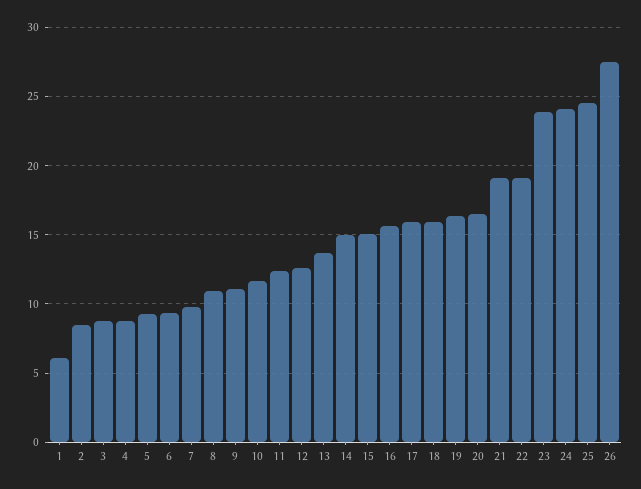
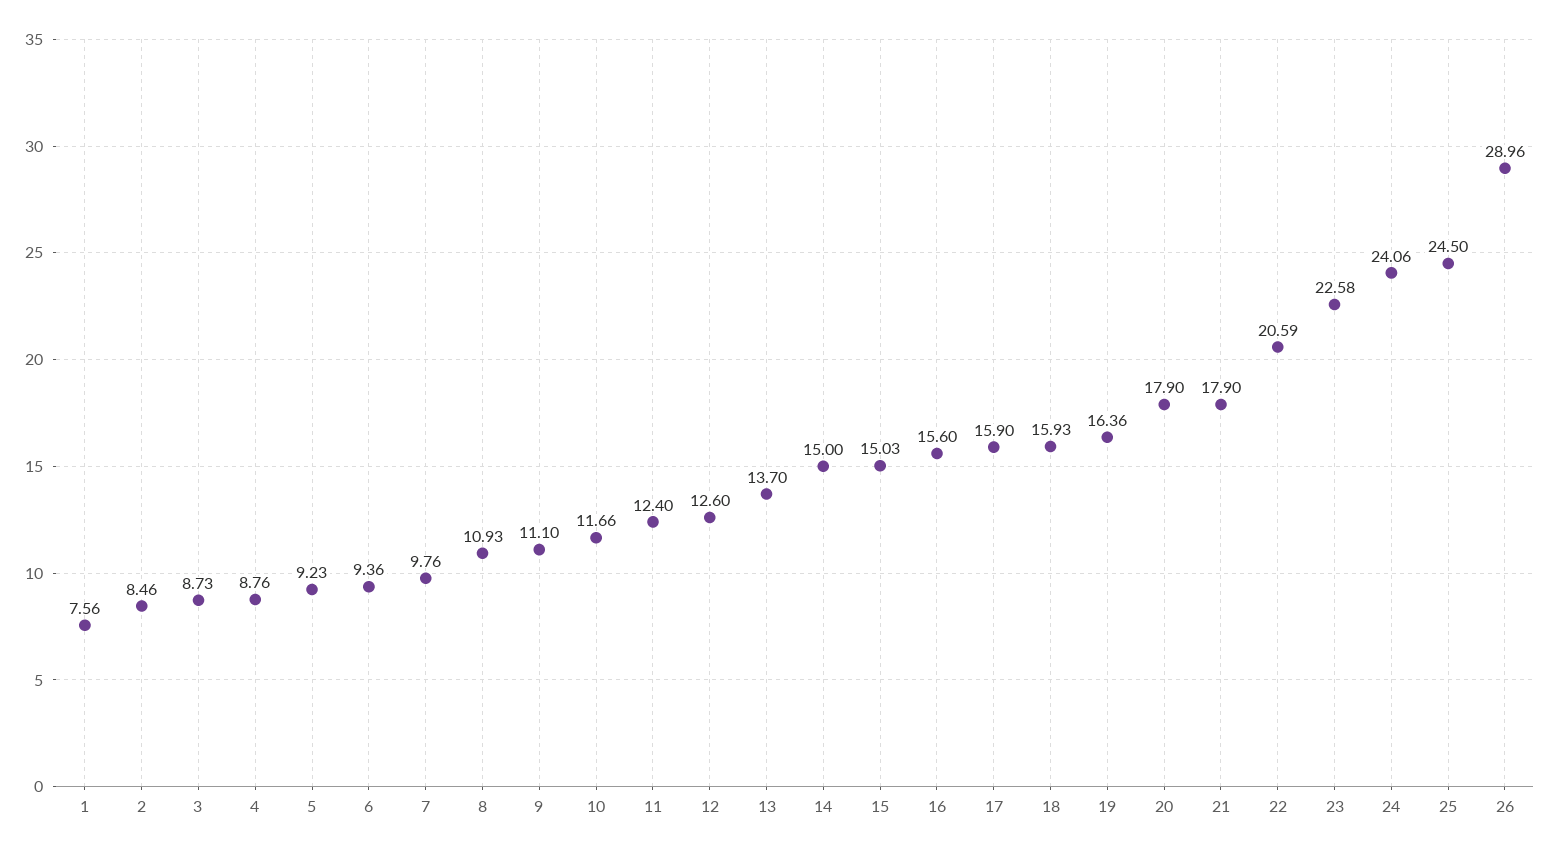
1: 6 -> 7.56
20: 16.5 -> 17.9
21: 19 -> 17.9
22: 19 -> 20.59
23: 24 -> 22.58
26: 27.5 -> 28.96

